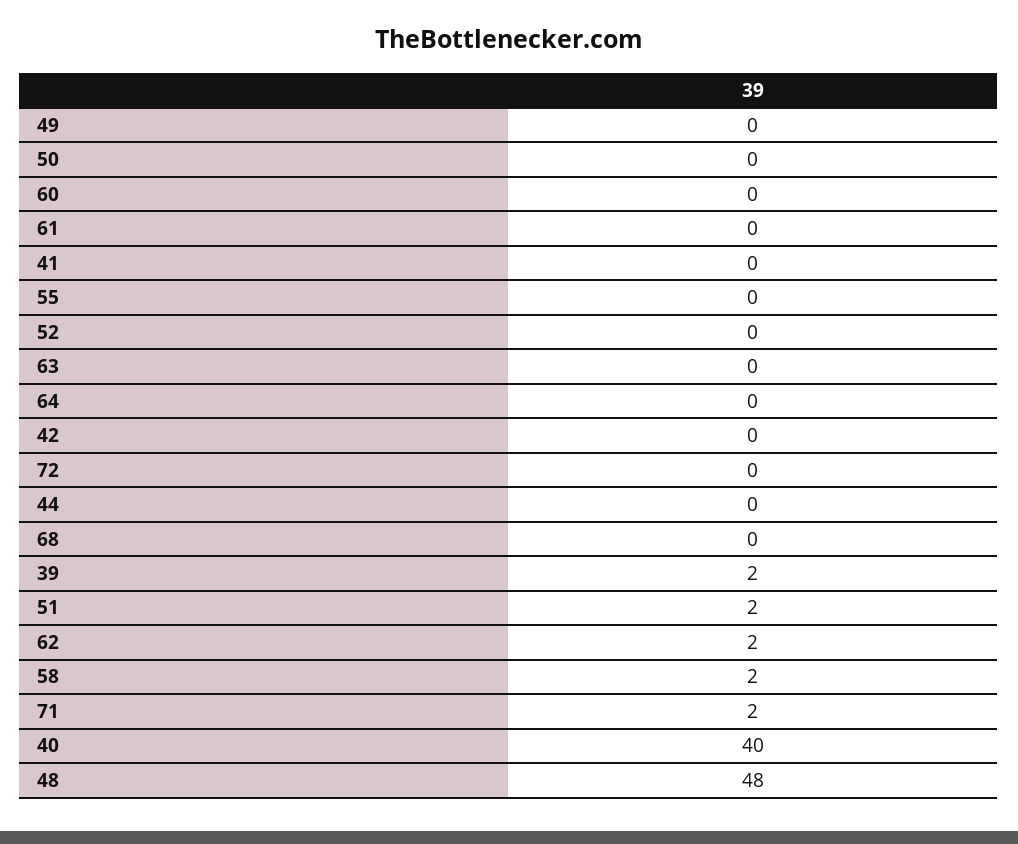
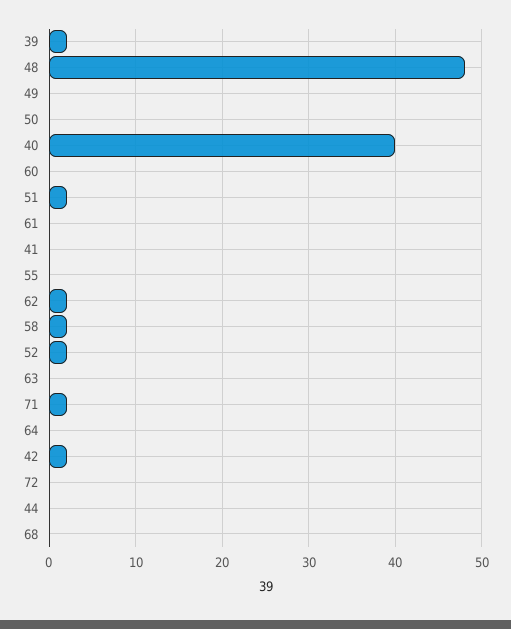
52: 0 -> 2
42: 0 -> 2

